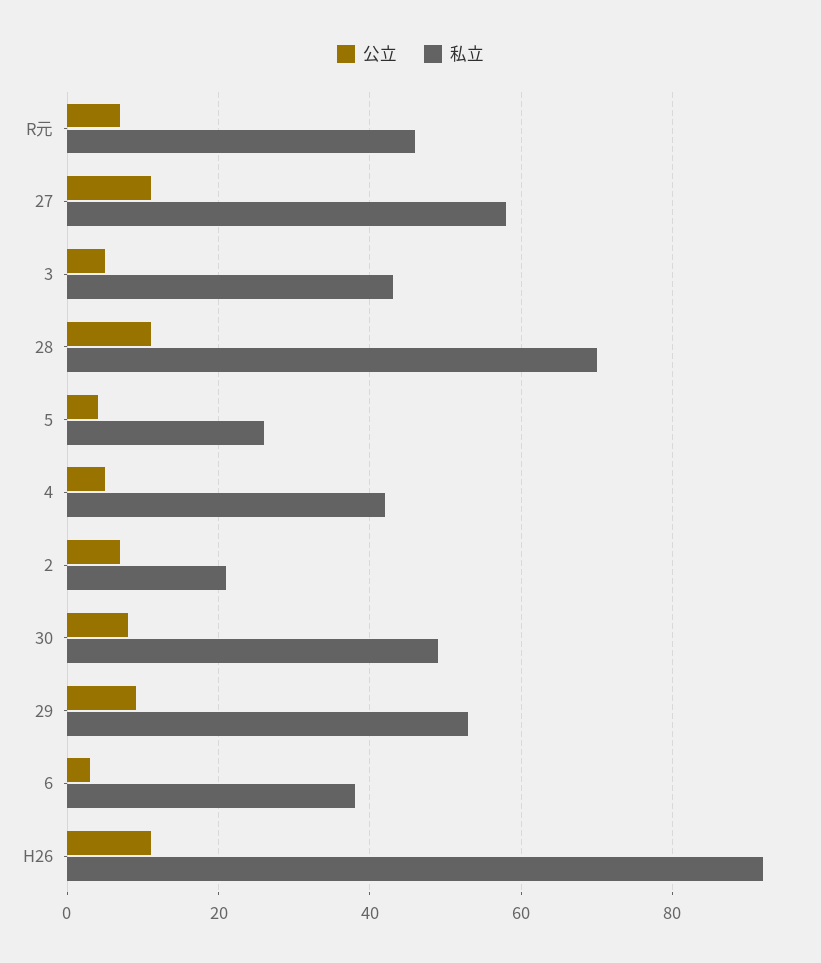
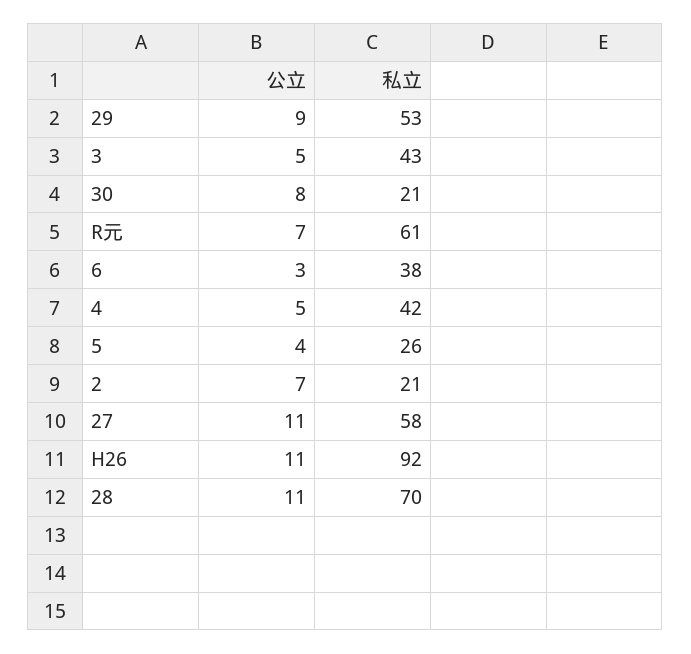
私立, R元: 45 -> 61
私立, 30: 50 -> 21

